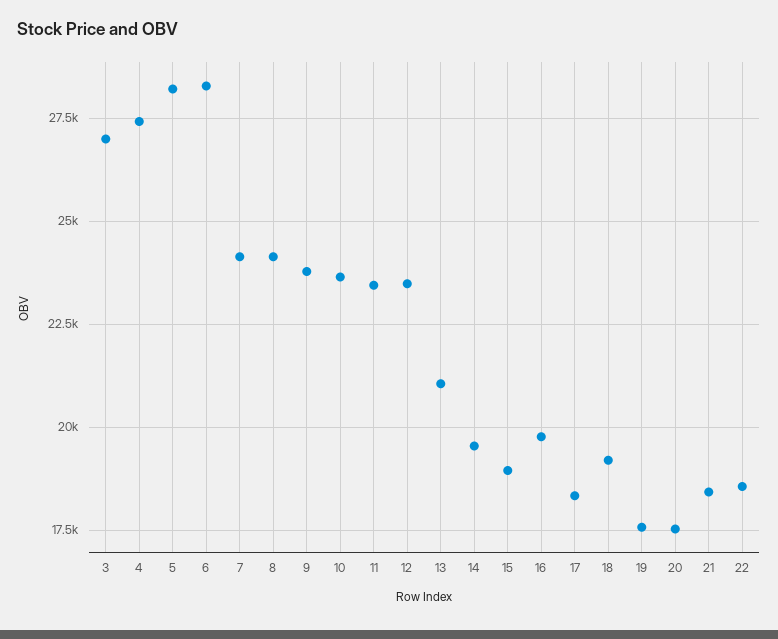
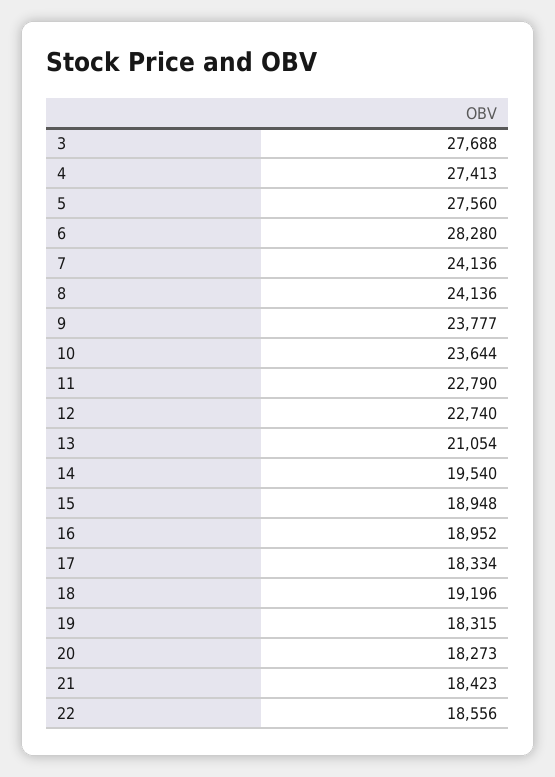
3: 27000 -> 27688
5: 28250 -> 27560
11: 23500 -> 22790
12: 23500 -> 22740
16: 19750 -> 18952
19: 17500 -> 18315
20: 17500 -> 18273

